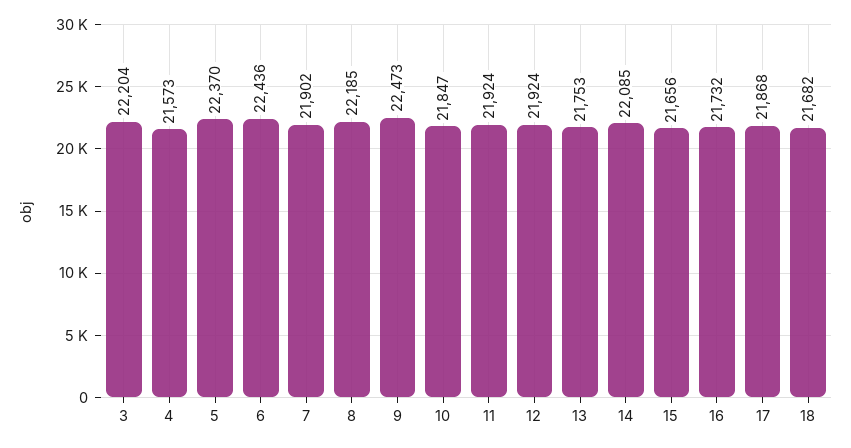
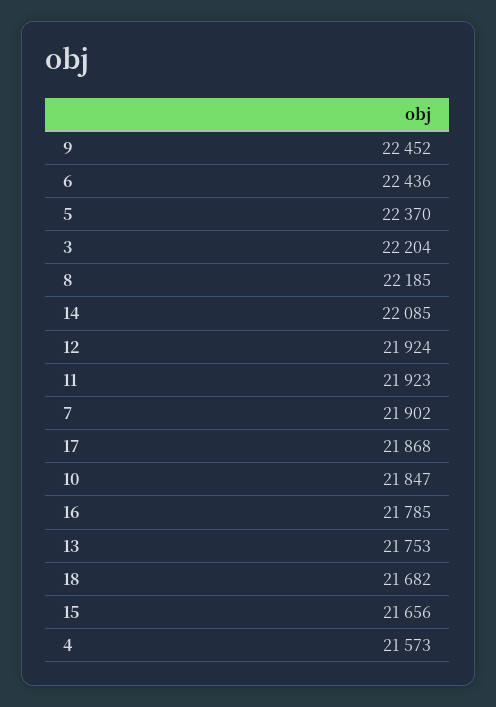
9: 22473 -> 22452
11: 21924 -> 21923
16: 21732 -> 21785

